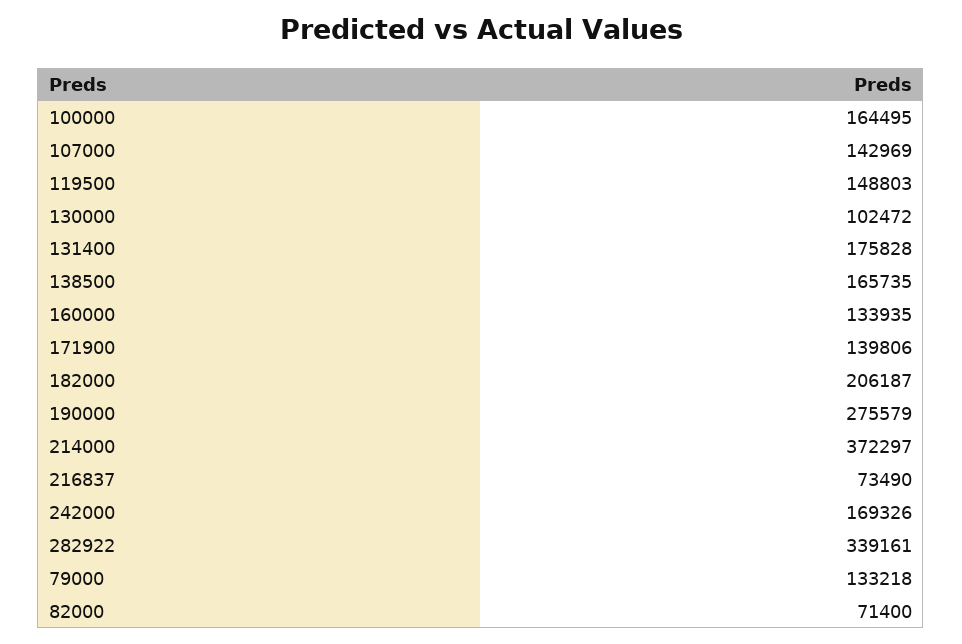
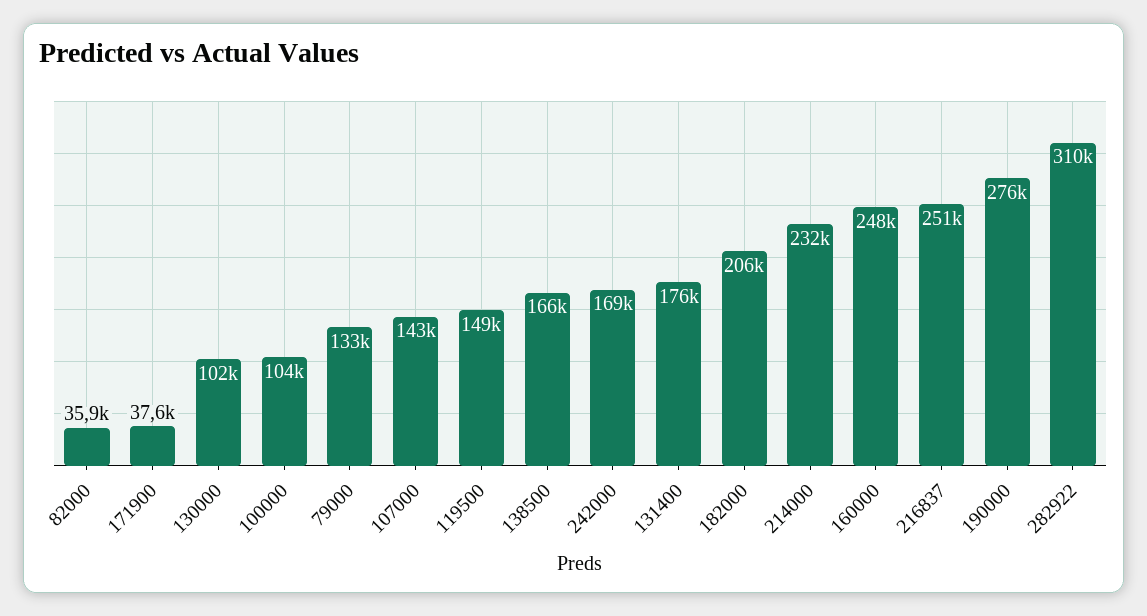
100000: 164495 -> 104000
160000: 133935 -> 248000
171900: 139806 -> 37600
214000: 372297 -> 232000
216837: 73490 -> 251000
282922: 339161 -> 310000
82000: 71400 -> 35900

